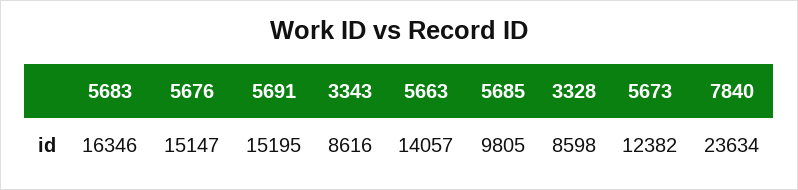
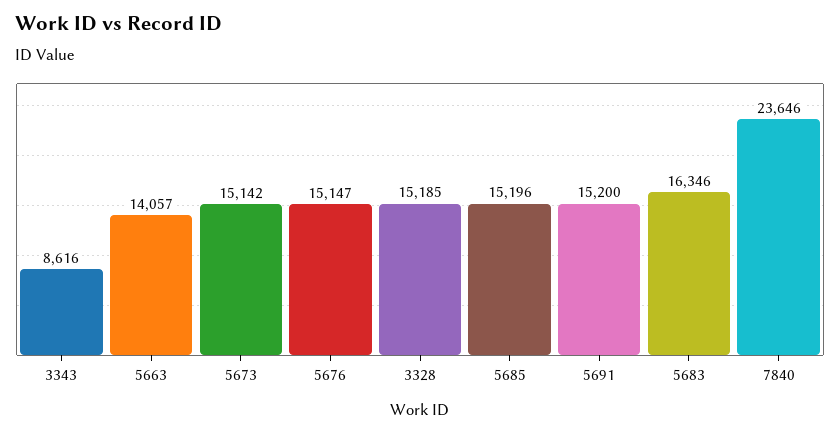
5691: 15195 -> 15200
5685: 9805 -> 15196
3328: 8598 -> 15185
5673: 12382 -> 15142
7840: 23634 -> 23646

